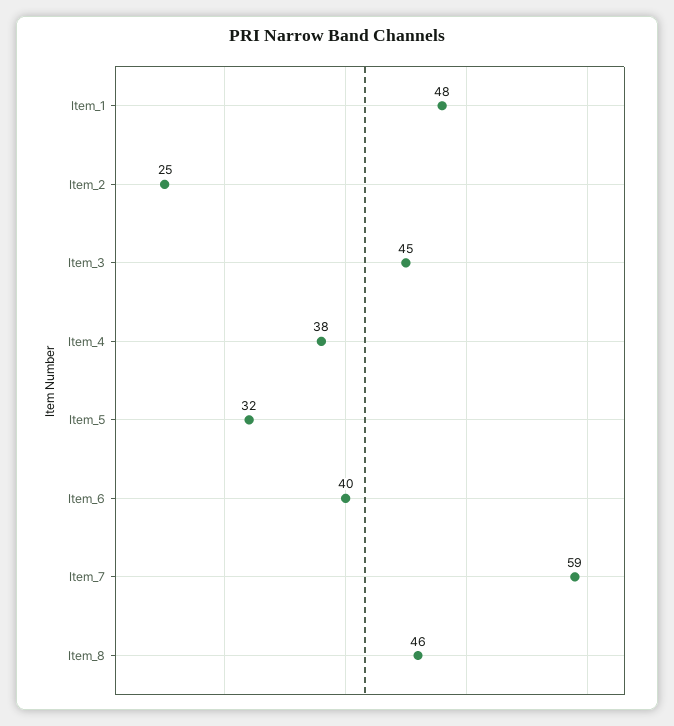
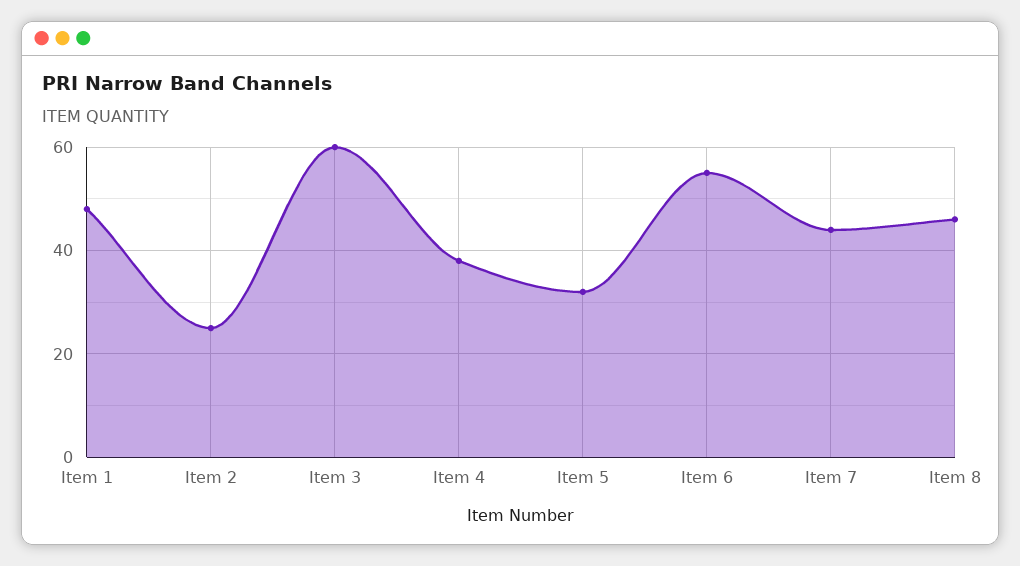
Item_3: 45 -> 60
Item_6: 40 -> 55
Item_7: 59 -> 45

